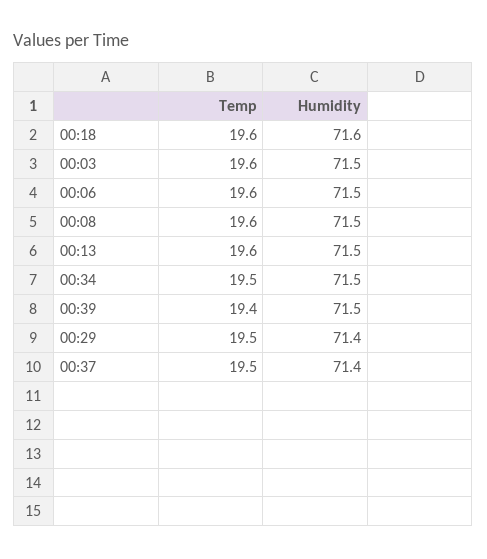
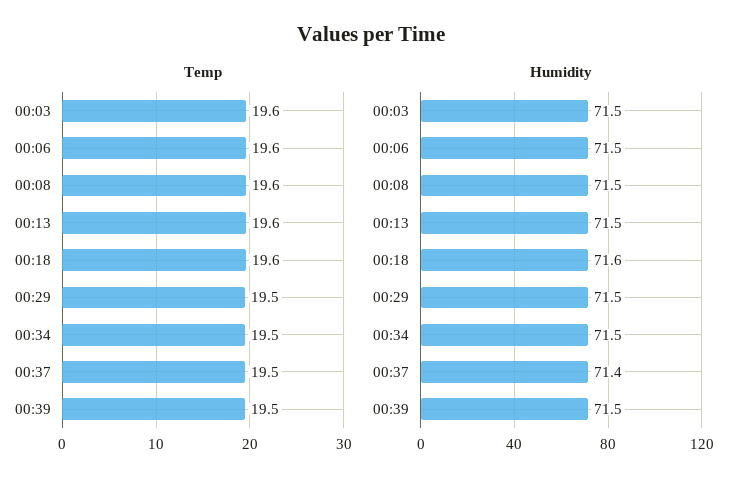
Temp, 00:39: 19.4 -> 19.5
Humidity, 00:29: 71.4 -> 71.5

